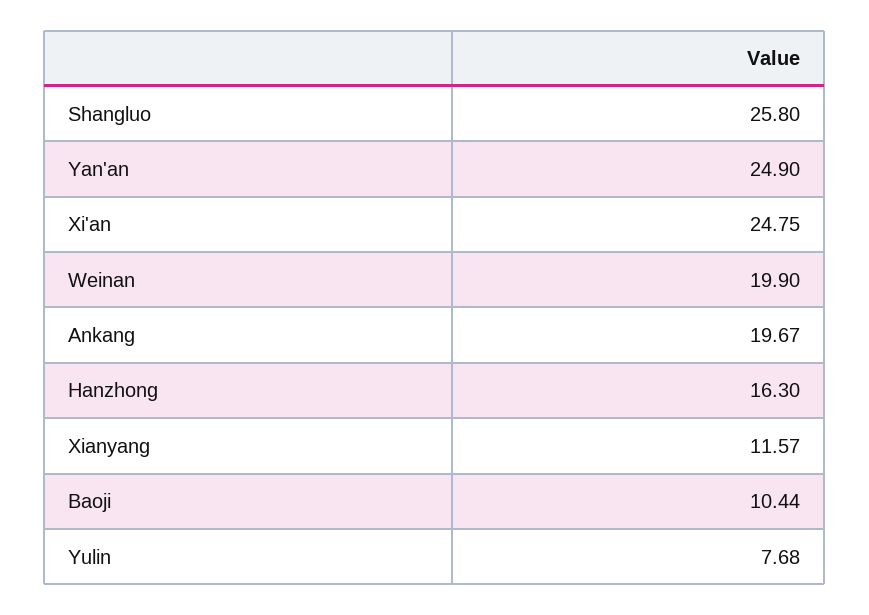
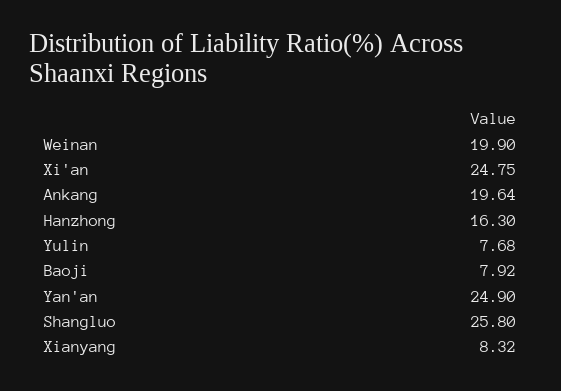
Ankang: 19.67 -> 19.64
Xianyang: 11.57 -> 8.32
Baoji: 10.44 -> 7.92

